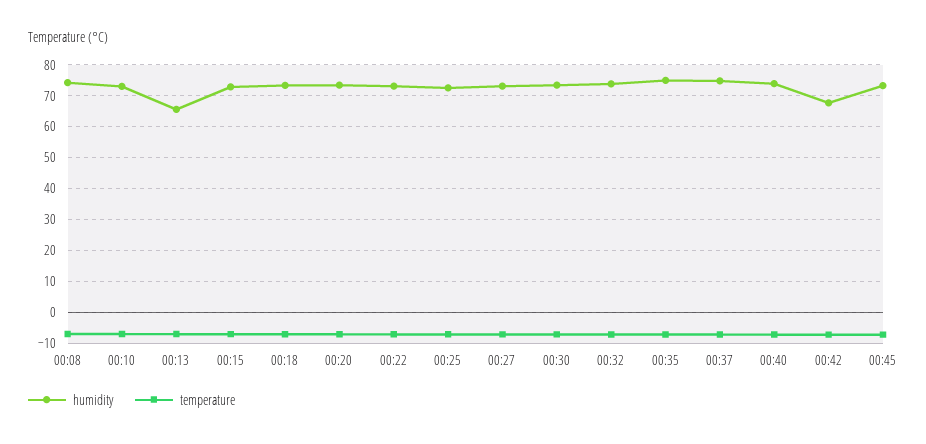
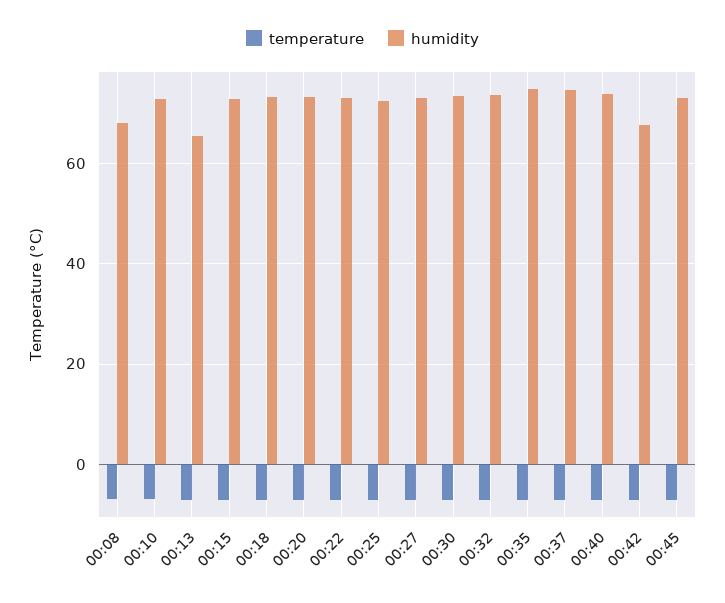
humidity, 00:08: 74 -> 68

